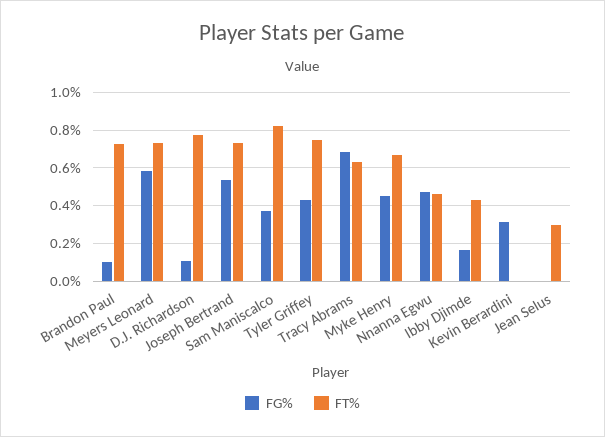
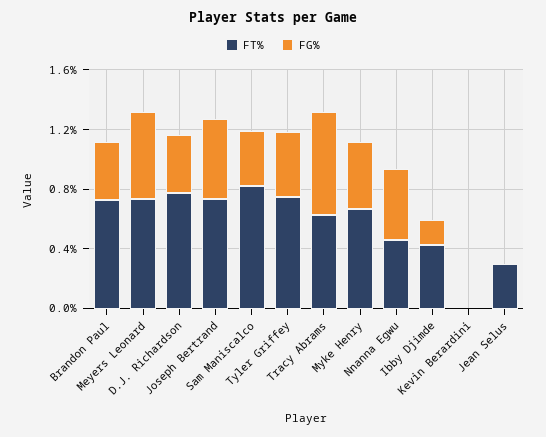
FG%, Brandon Paul: 0.1 -> 0.4
FG%, D.J. Richardson: 0.1 -> 0.4
FG%, Kevin Berardini: 0.3 -> 0

